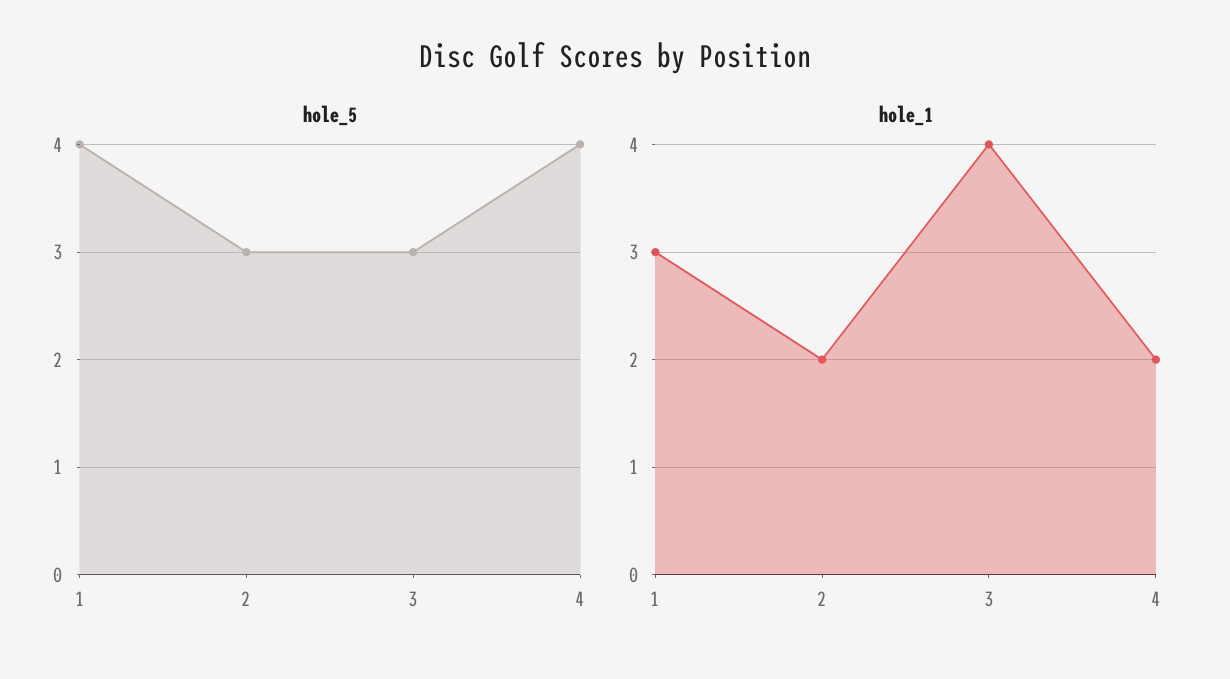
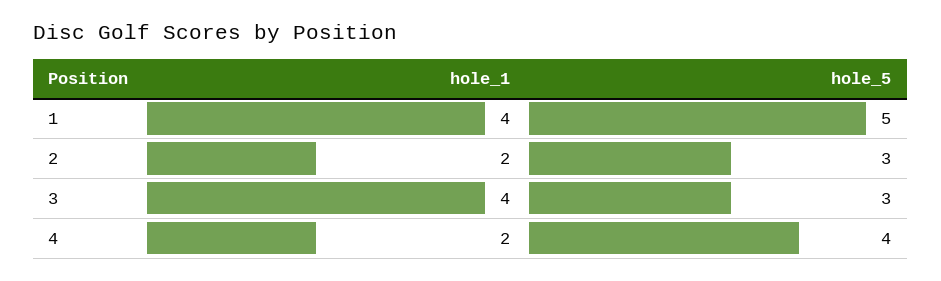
hole_5, 1: 4 -> 5
hole_1, 1: 3 -> 4

